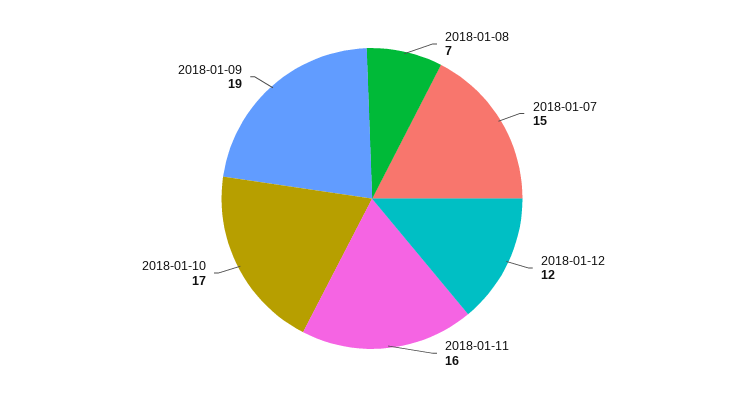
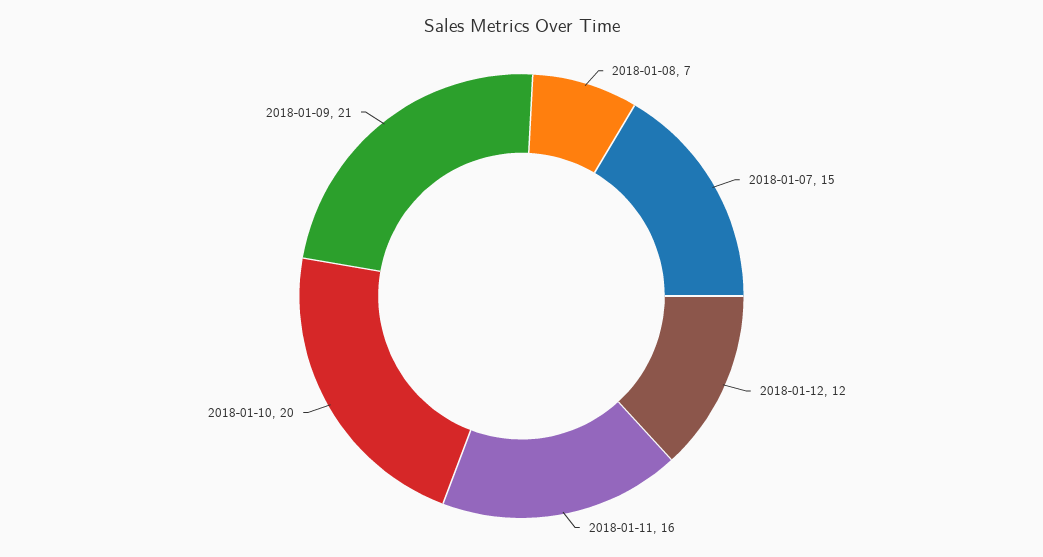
2018-01-10: 17 -> 20
2018-01-09: 19 -> 21

